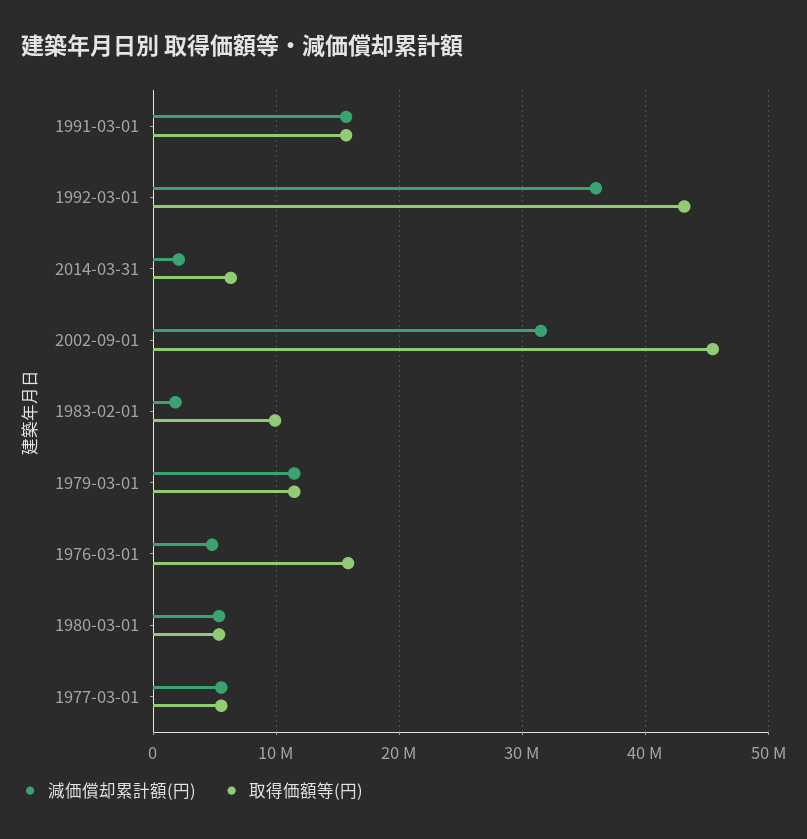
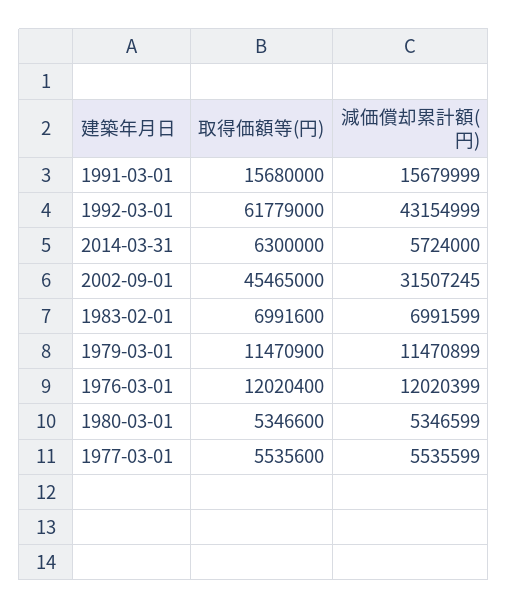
減価償却累計額(円), 1992-03-01: 36000000 -> 43154999
取得価額等(円), 1992-03-01: 43000000 -> 61779000
減価償却累計額(円), 2014-03-31: 2000000 -> 5724000
減価償却累計額(円), 1983-02-01: 2000000 -> 6991599
取得価額等(円), 1983-02-01: 10000000 -> 6991600
減価償却累計額(円), 1976-03-01: 5000000 -> 12020399
取得価額等(円), 1976-03-01: 16000000 -> 12020400

